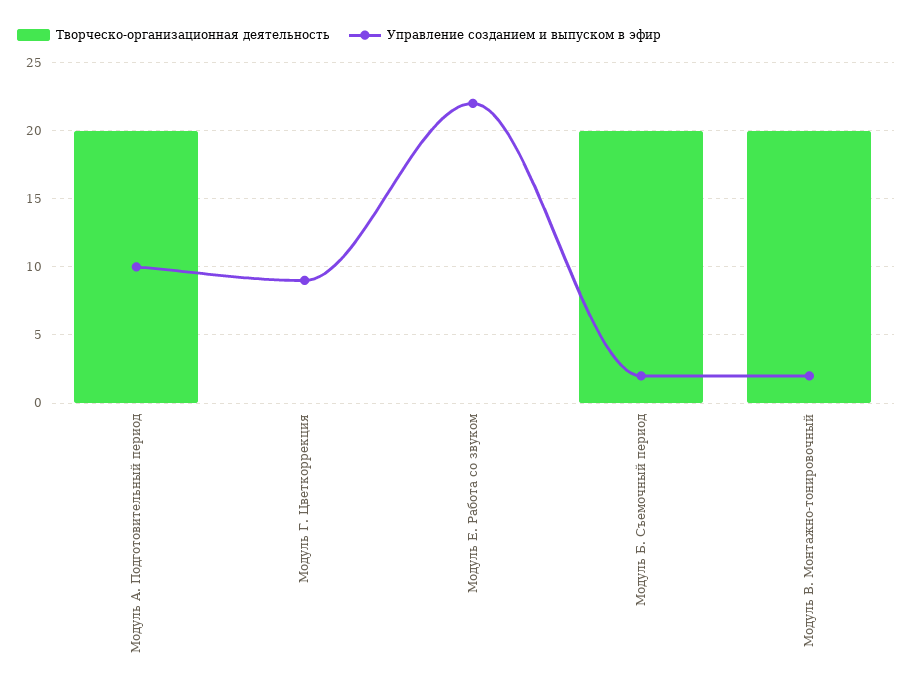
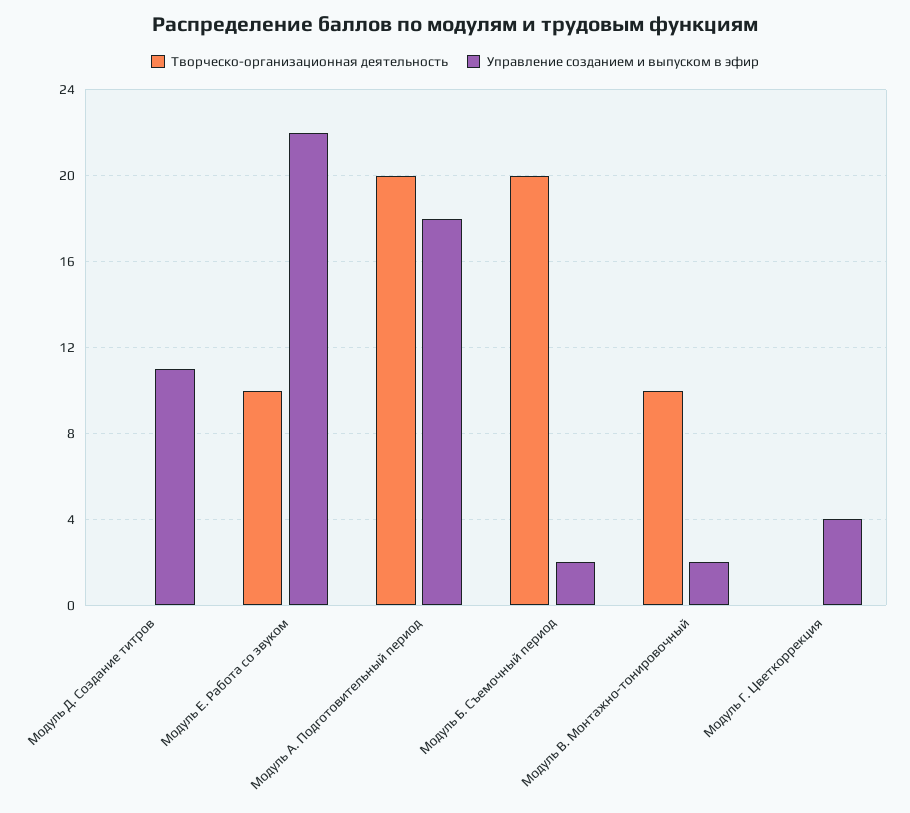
Управление созданием и выпуском в эфир, Модуль А. Подготовительный период: 10 -> 18
Управление созданием и выпуском в эфир, Модуль Г. Цветкоррекция: 9 -> 4
Творческо-организационная деятельность, Модуль Е. Работа со звуком: 0 -> 10
Творческо-организационная деятельность, Модуль В. Монтажно-тонировочный: 20 -> 10
Творческо-организационная деятельность, Модуль Д. Создание титров: none -> 0
Управление созданием и выпуском в эфир, Модуль Д. Создание титров: none -> 11

